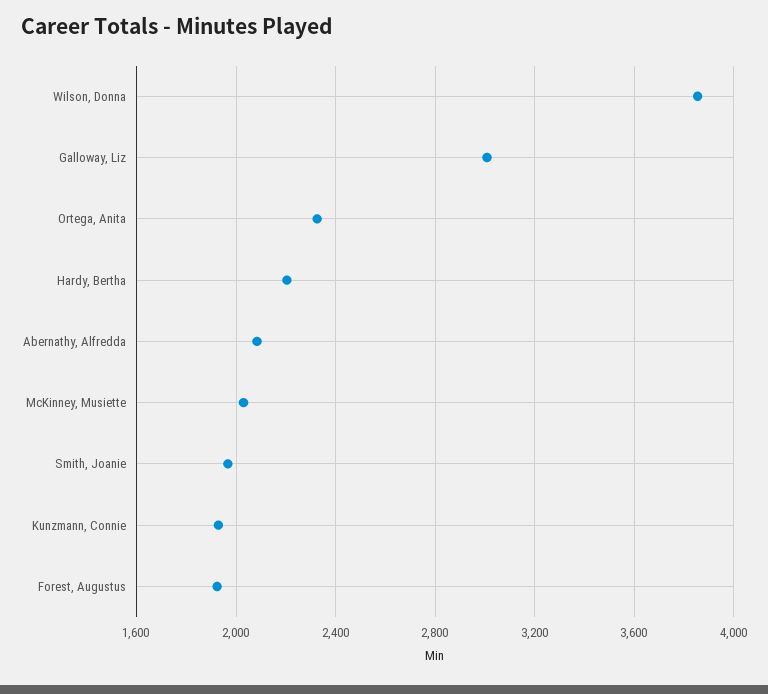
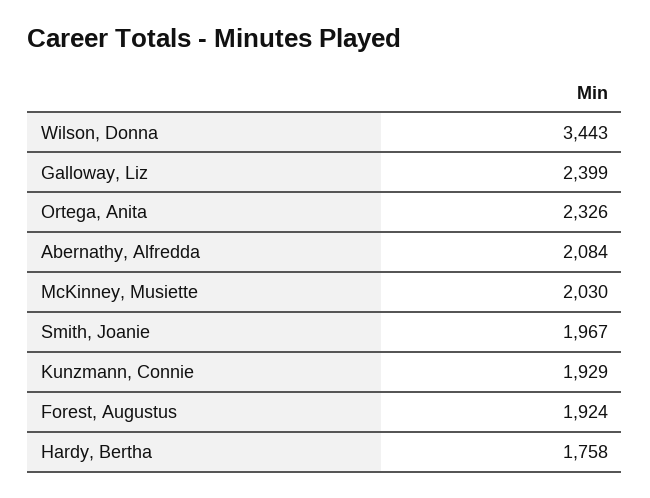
Wilson, Donna: 3850 -> 3443
Galloway, Liz: 3000 -> 2399
Hardy, Bertha: 2200 -> 1758

